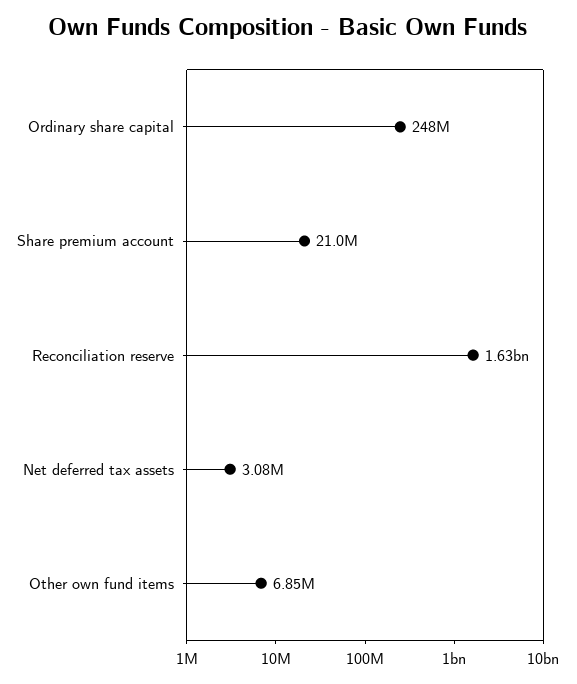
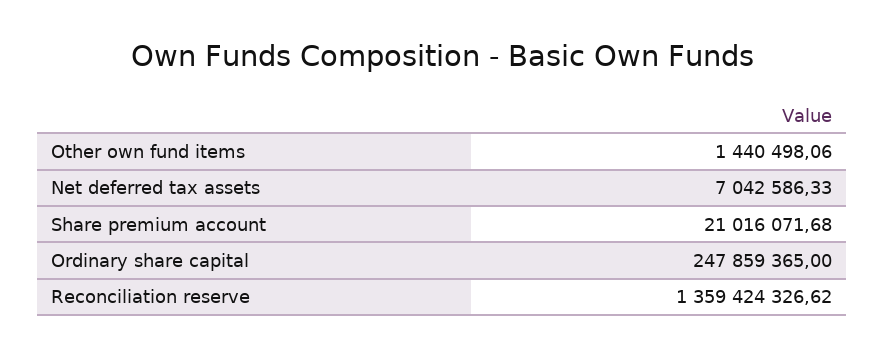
Reconciliation reserve: 1630000000 -> 1359424326.62
Net deferred tax assets: 3080000 -> 7042586.33
Other own fund items: 6850000 -> 1440498.06

